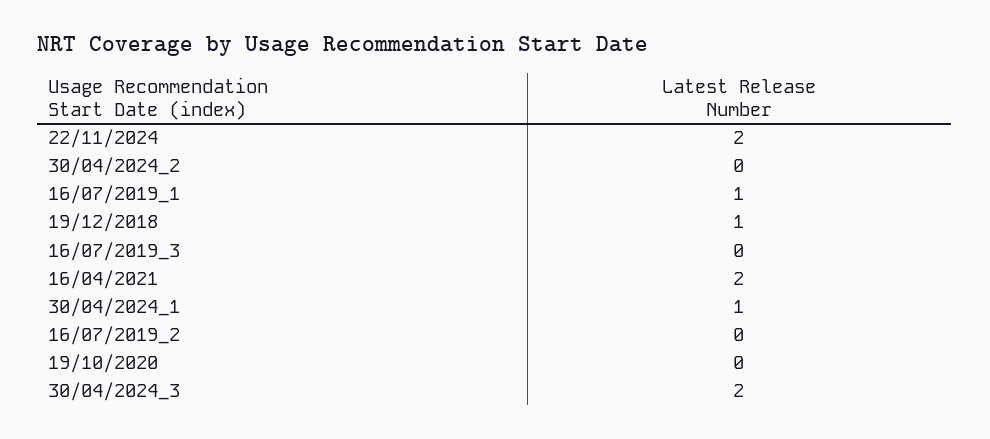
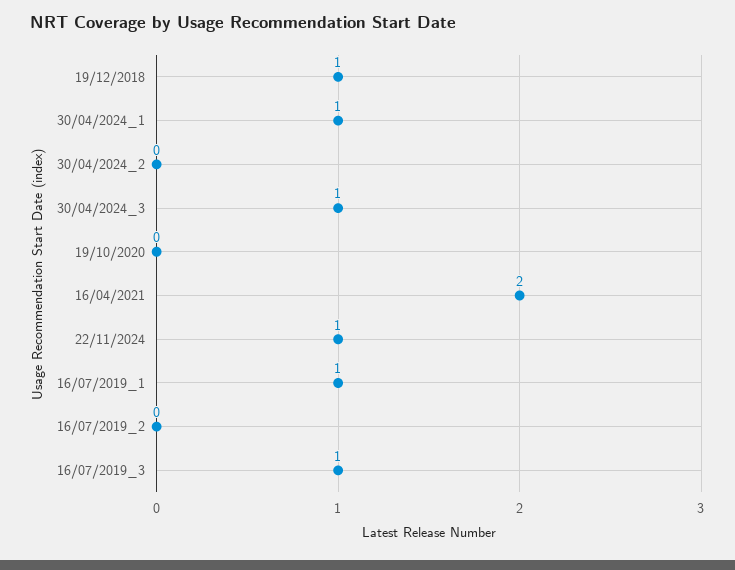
22/11/2024: 2 -> 1
16/07/2019_3: 0 -> 1
30/04/2024_3: 2 -> 1

